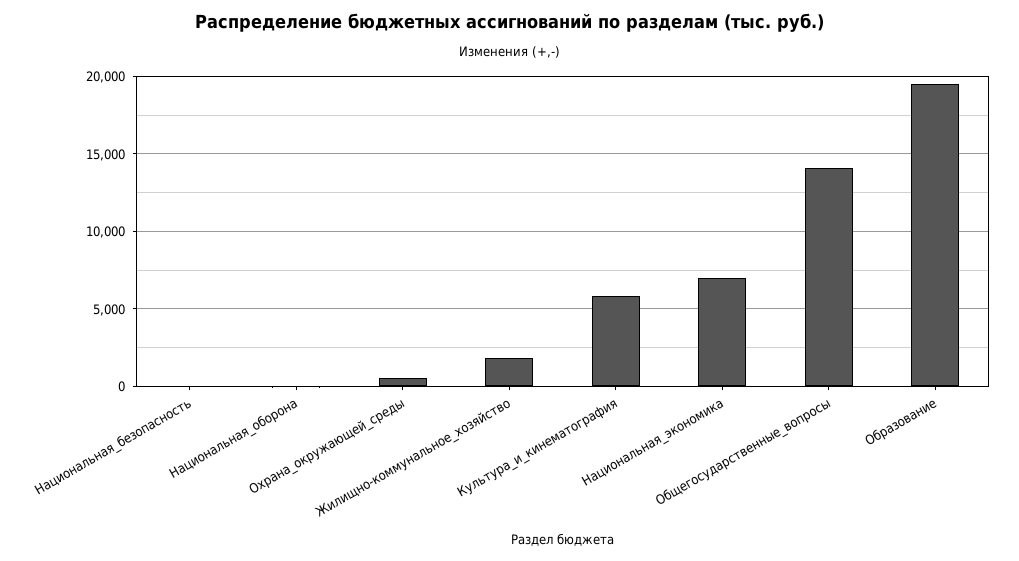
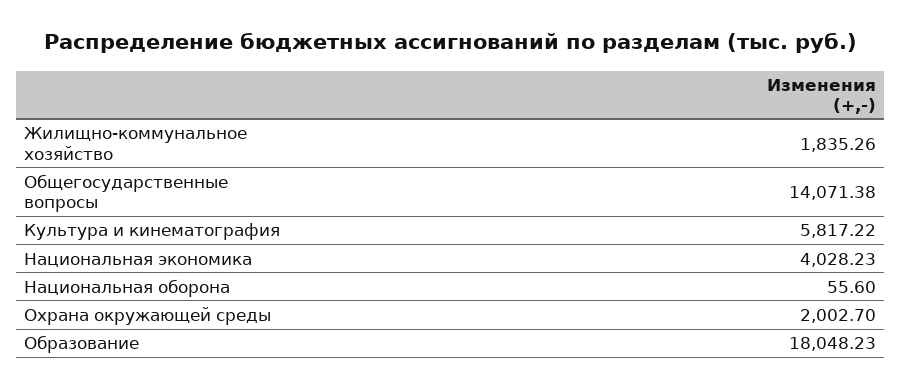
Национальная_безопасность: 0 -> none
Охрана_окружающей_среды: 500 -> 2002.7
Национальная_экономика: 7000 -> 4028.23
Образование: 19500 -> 18048.23

